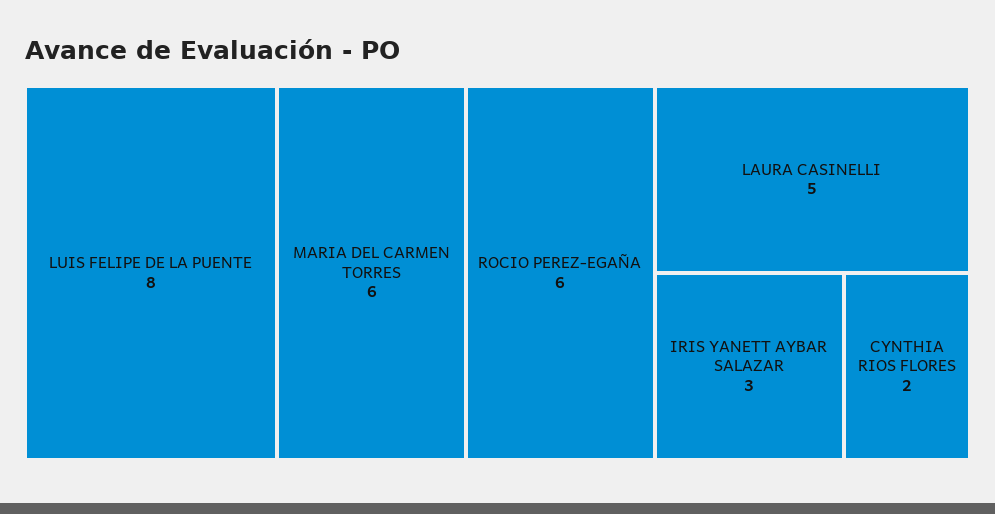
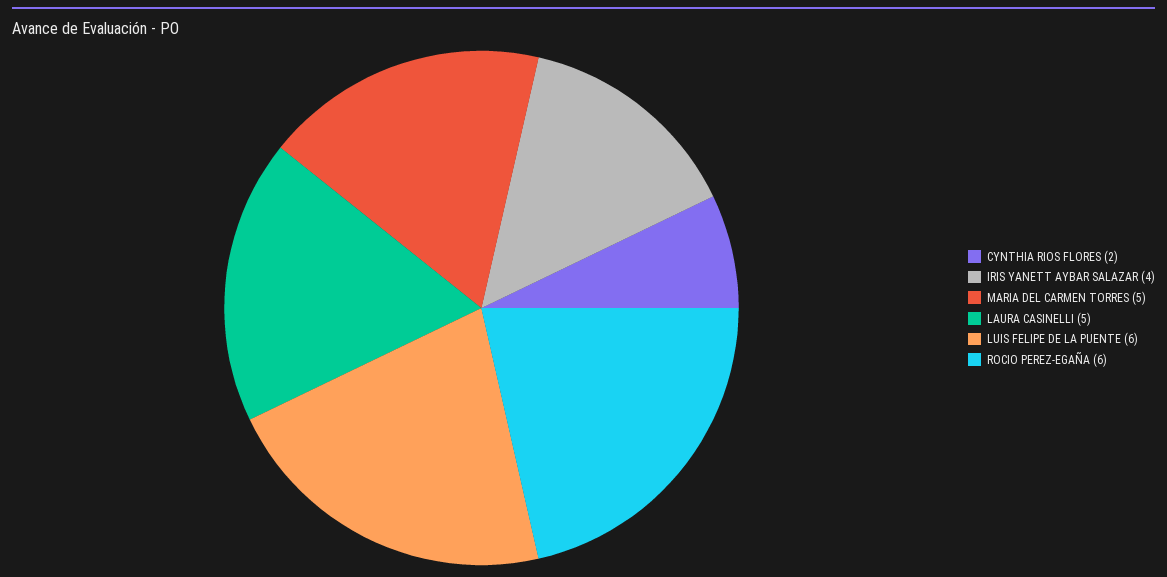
LUIS FELIPE DE LA PUENTE: 8 -> 6
MARIA DEL CARMEN TORRES: 6 -> 5
IRIS YANETT AYBAR SALAZAR: 3 -> 4

